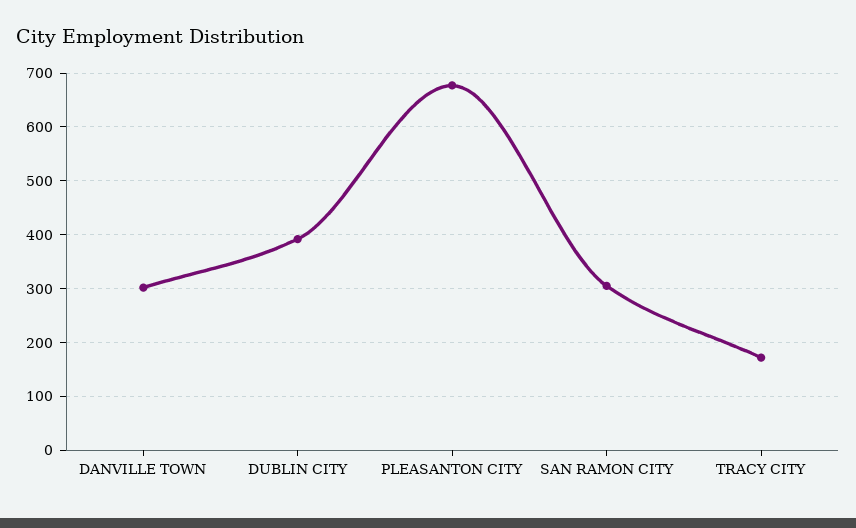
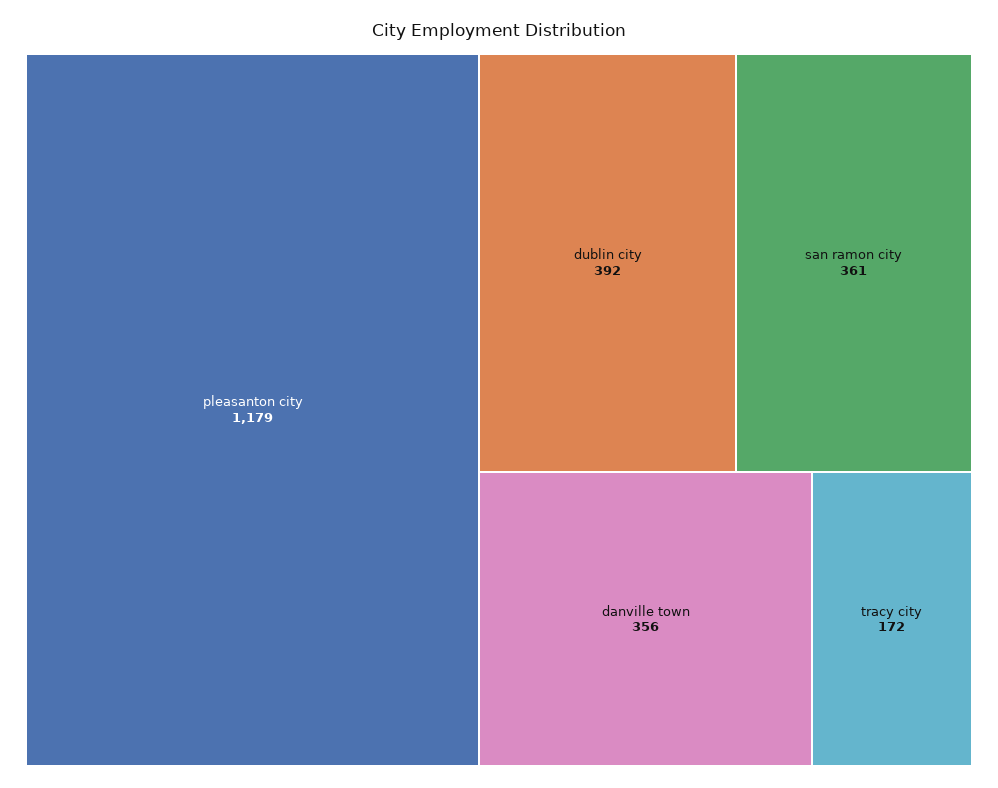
DANVILLE TOWN: 300 -> 356
PLEASANTON CITY: 680 -> 1179
SAN RAMON CITY: 300 -> 361

